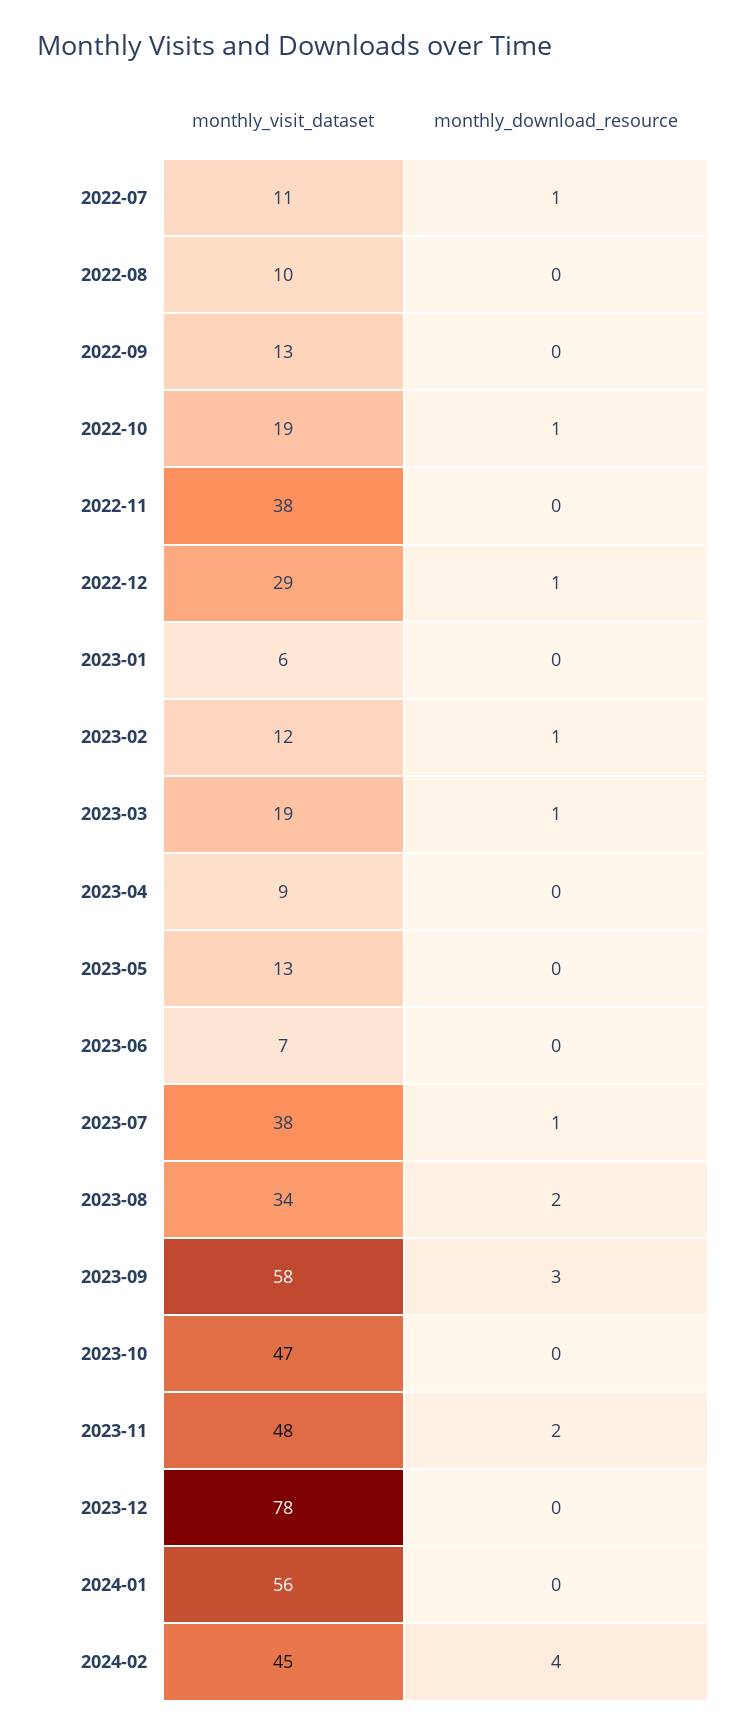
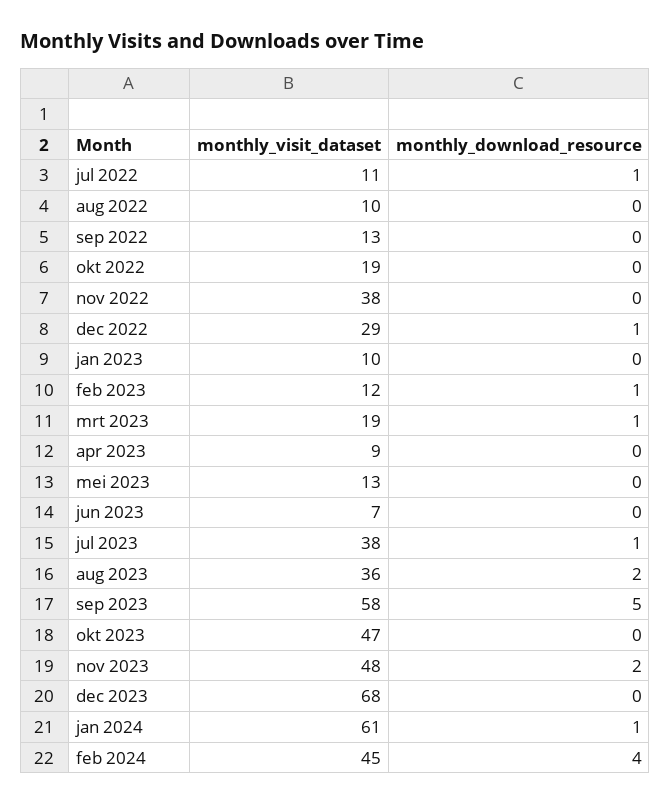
monthly_download_resource, 2022-10: 1 -> 0
monthly_visit_dataset, 2023-01: 6 -> 10
monthly_visit_dataset, 2023-08: 34 -> 36
monthly_download_resource, 2023-09: 3 -> 5
monthly_visit_dataset, 2023-12: 78 -> 68
monthly_visit_dataset, 2024-01: 56 -> 61
monthly_download_resource, 2024-01: 0 -> 1

